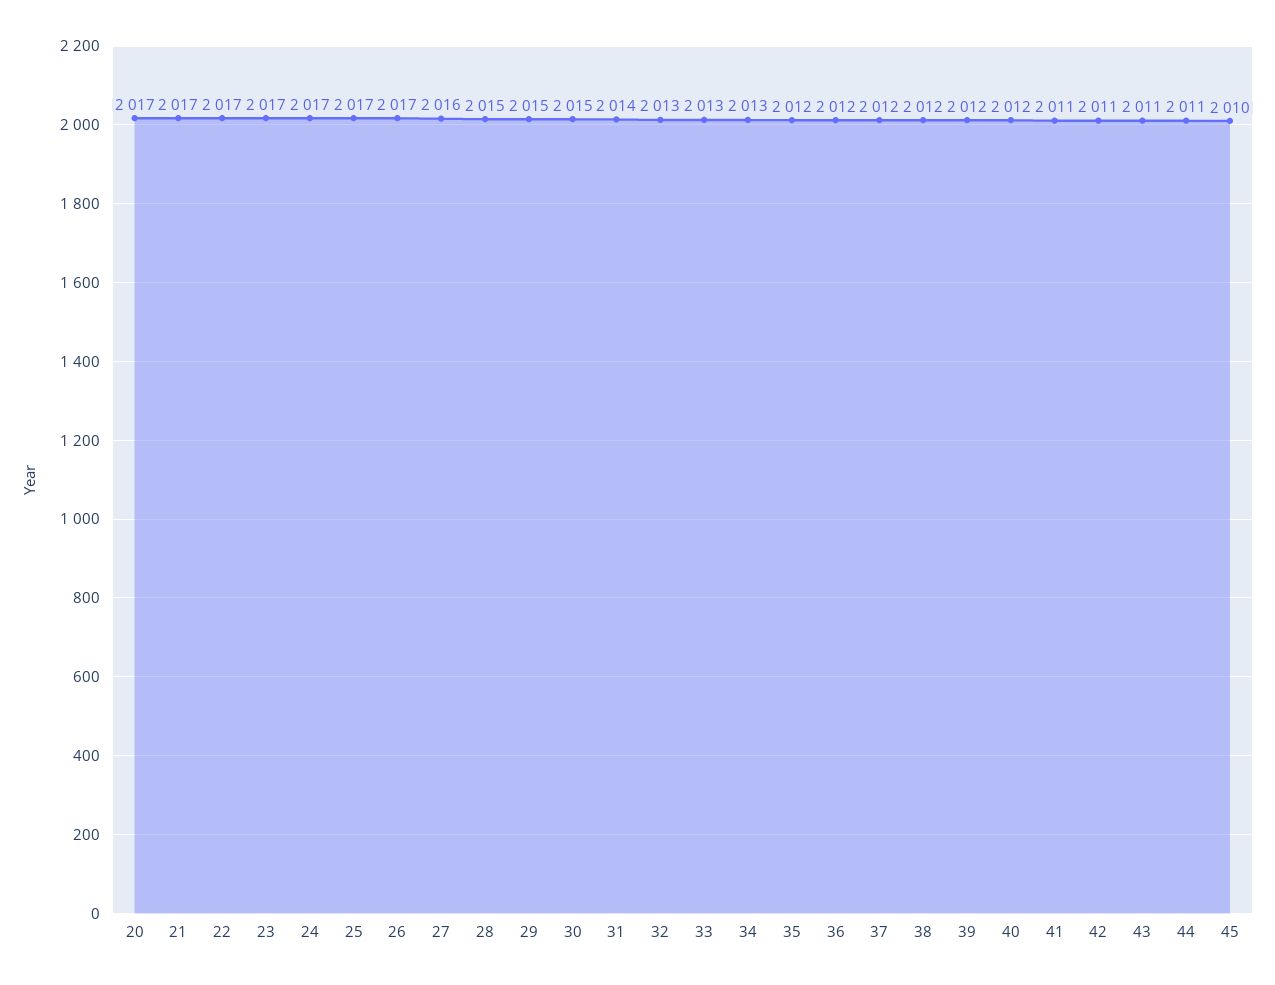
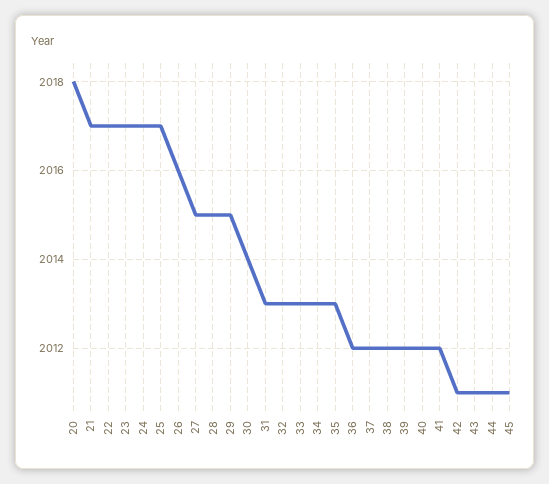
20: 2017 -> 2018
26: 2017 -> 2016
27: 2016 -> 2015
30: 2015 -> 2014
31: 2014 -> 2013
35: 2012 -> 2013
41: 2011 -> 2012
45: 2010 -> 2011

